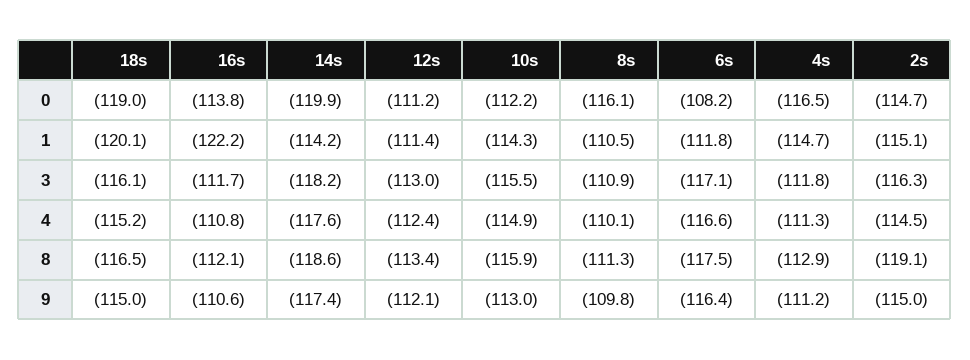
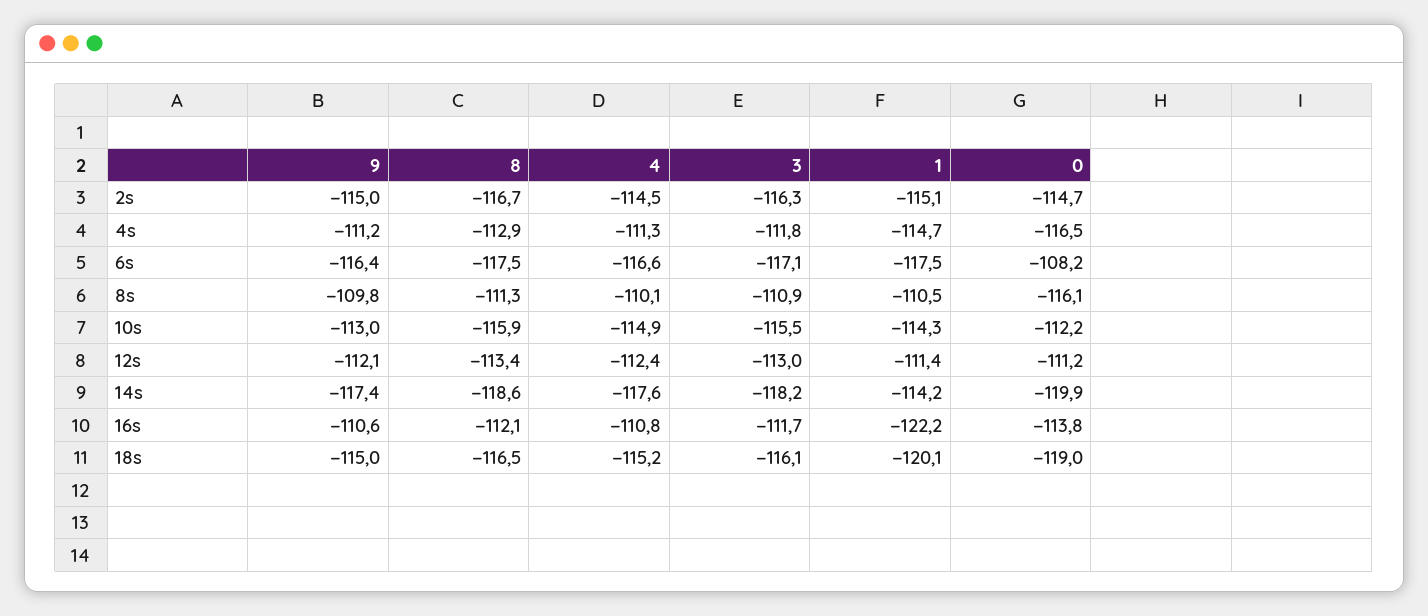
6s, 1: -111.8 -> -117.5
2s, 8: -119.1 -> -116.7

